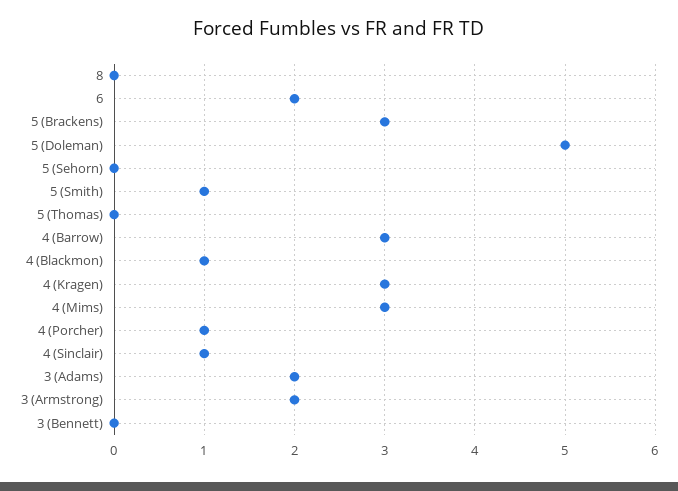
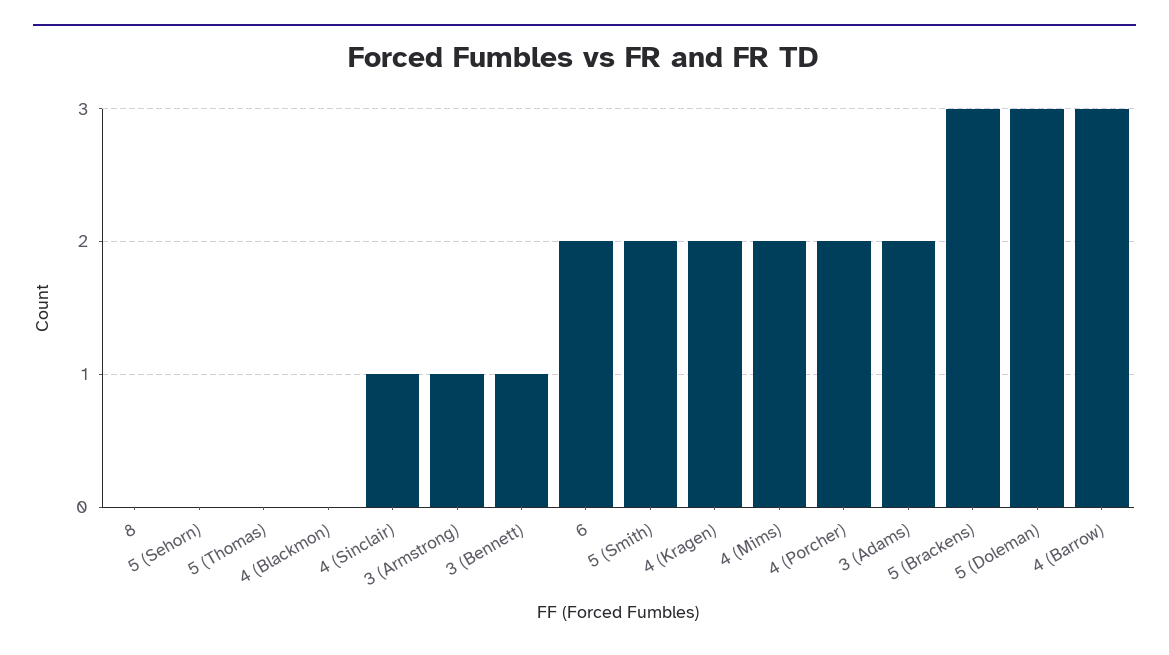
5 (Doleman): 5 -> 3
5 (Smith): 1 -> 2
4 (Blackmon): 1 -> 0
4 (Kragen): 3 -> 2
4 (Mims): 3 -> 2
4 (Porcher): 1 -> 2
3 (Armstrong): 2 -> 1
3 (Bennett): 0 -> 1

